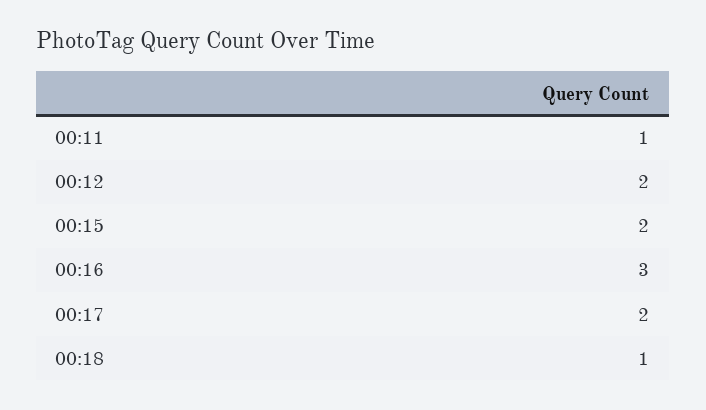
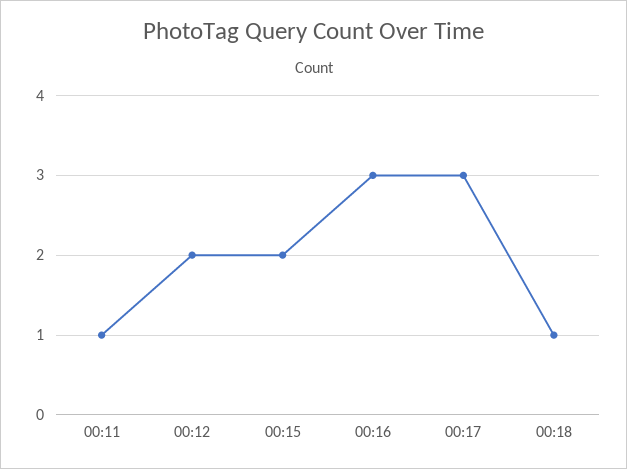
00:17: 2 -> 3

